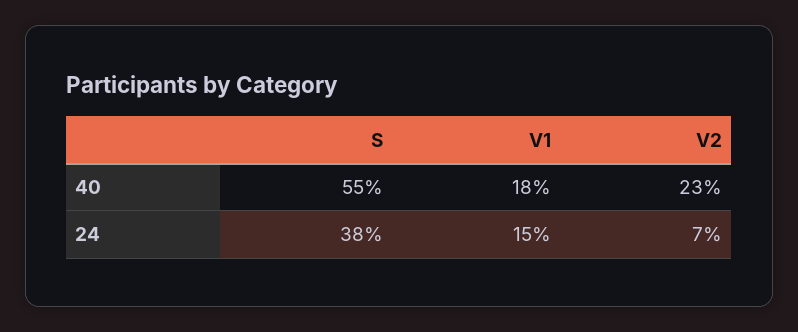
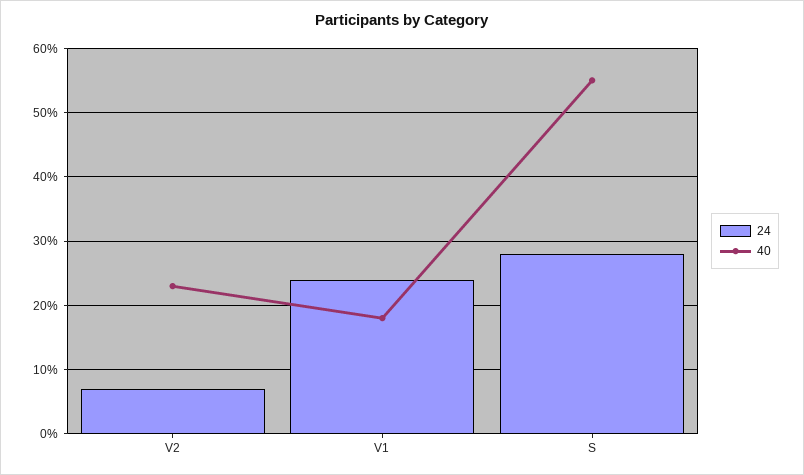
24, S: 38 -> 28
24, V1: 15 -> 24

